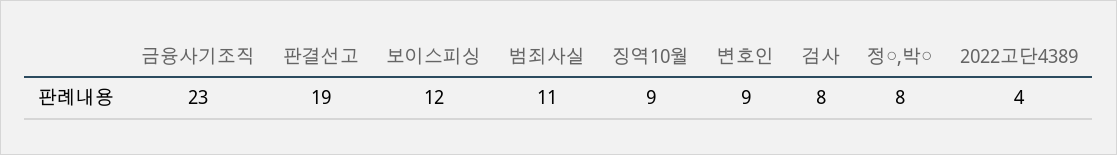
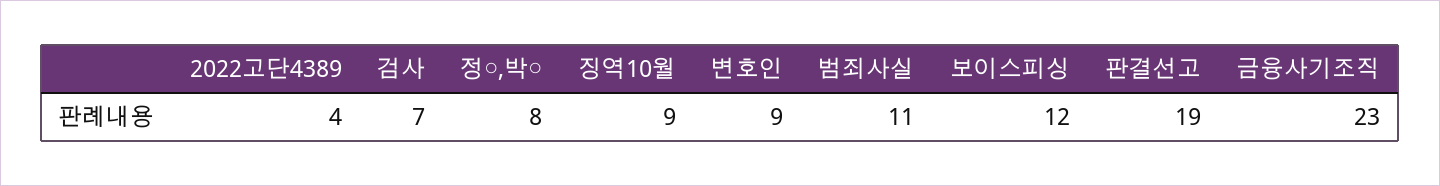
검사: 8 -> 7

